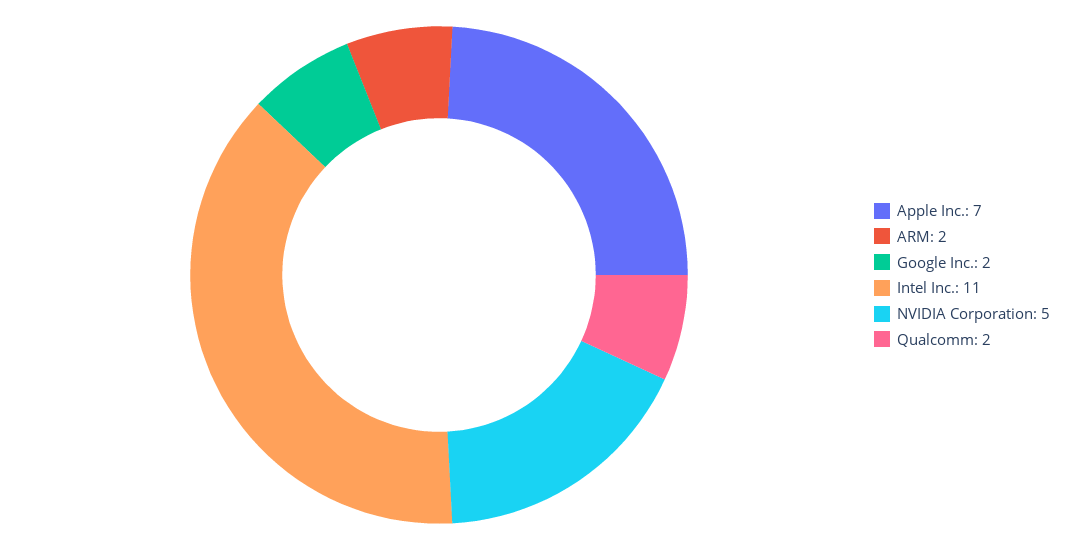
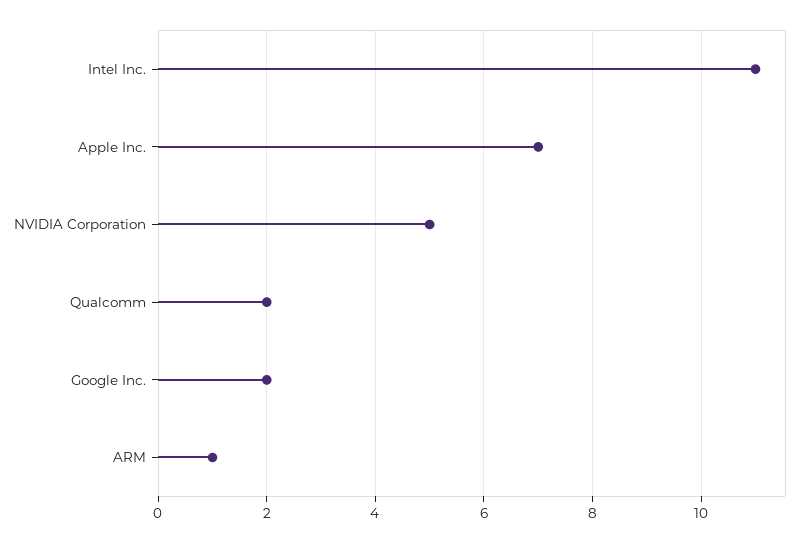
ARM: 2 -> 1

